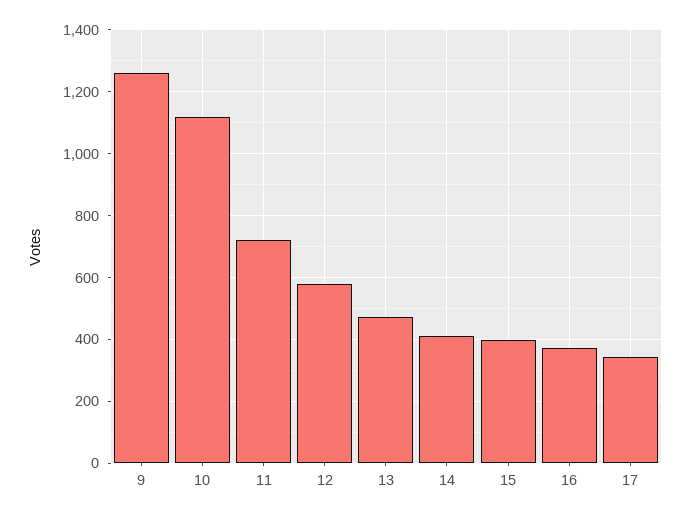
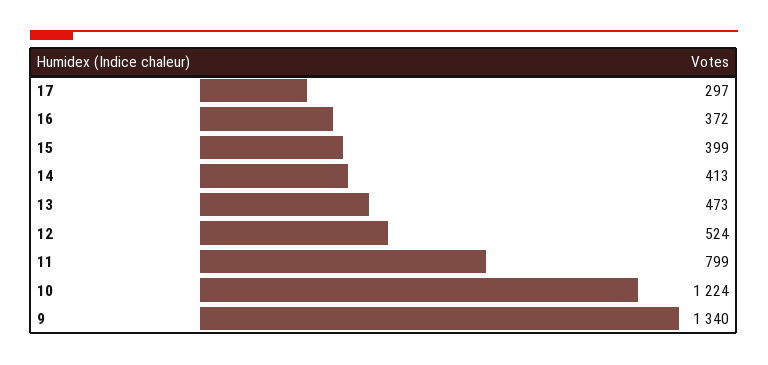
9: 1260 -> 1340
10: 1120 -> 1224
11: 720 -> 799
12: 580 -> 524
17: 340 -> 297

